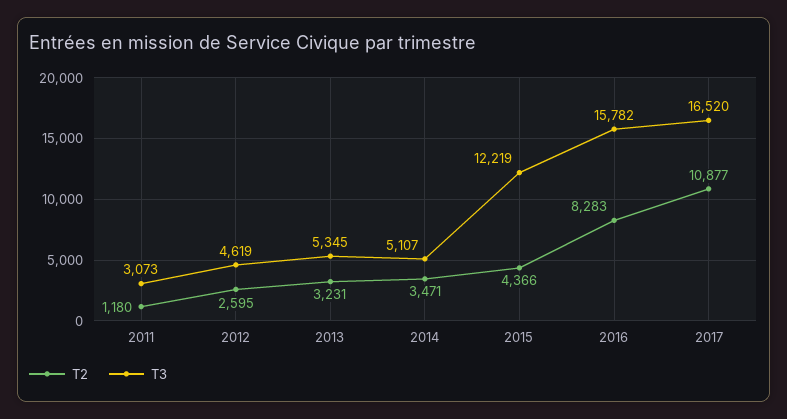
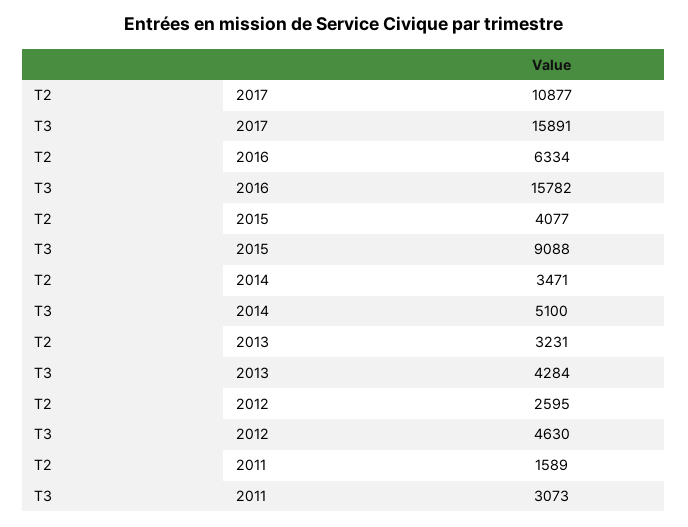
T2, 2011: 1180 -> 1589
T3, 2012: 4619 -> 4630
T3, 2013: 5345 -> 4284
T3, 2014: 5107 -> 5100
T2, 2015: 4366 -> 4077
T3, 2015: 12219 -> 9088
T2, 2016: 8283 -> 6334
T3, 2017: 16520 -> 15891

